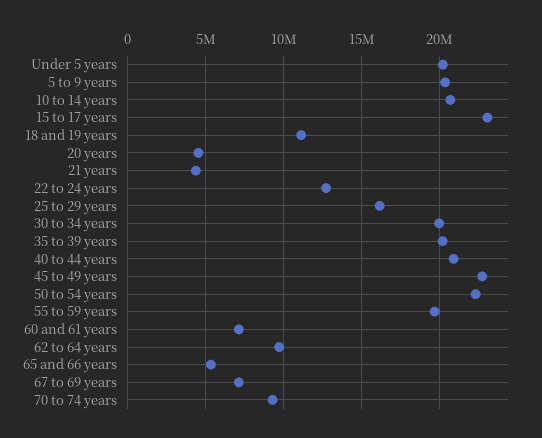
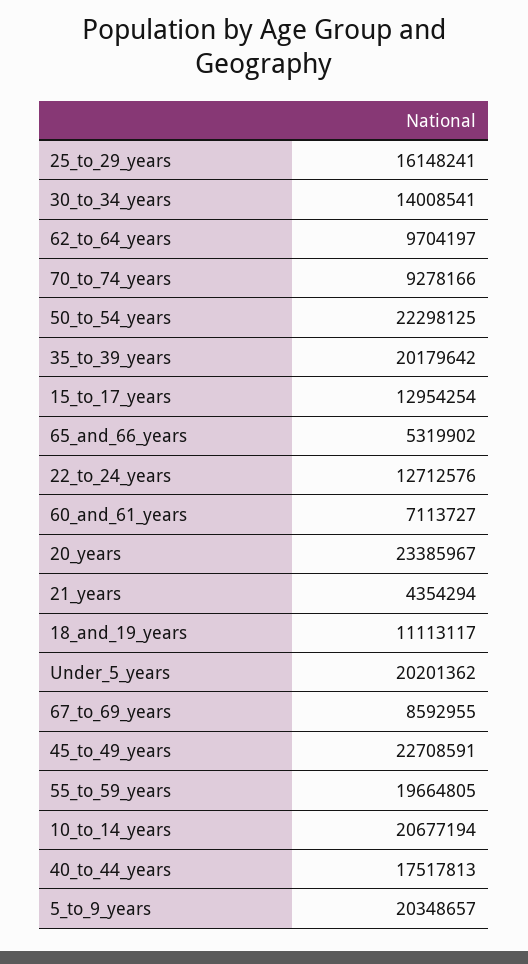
15 to 17 years: 23000000 -> 12954254
20 years: 4500000 -> 23385967
30 to 34 years: 20000000 -> 14008541
40 to 44 years: 21000000 -> 17517813
67 to 69 years: 7000000 -> 8592955

